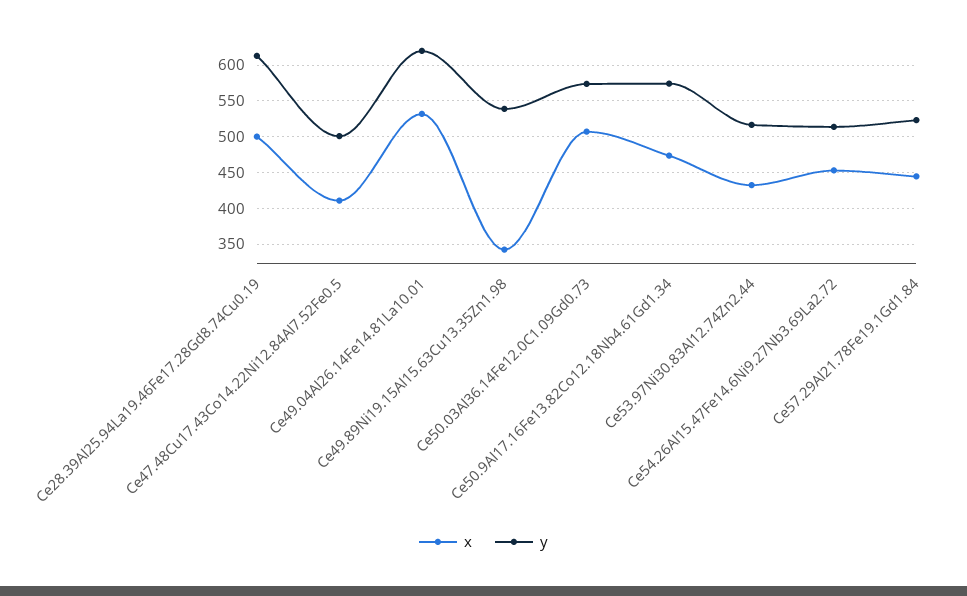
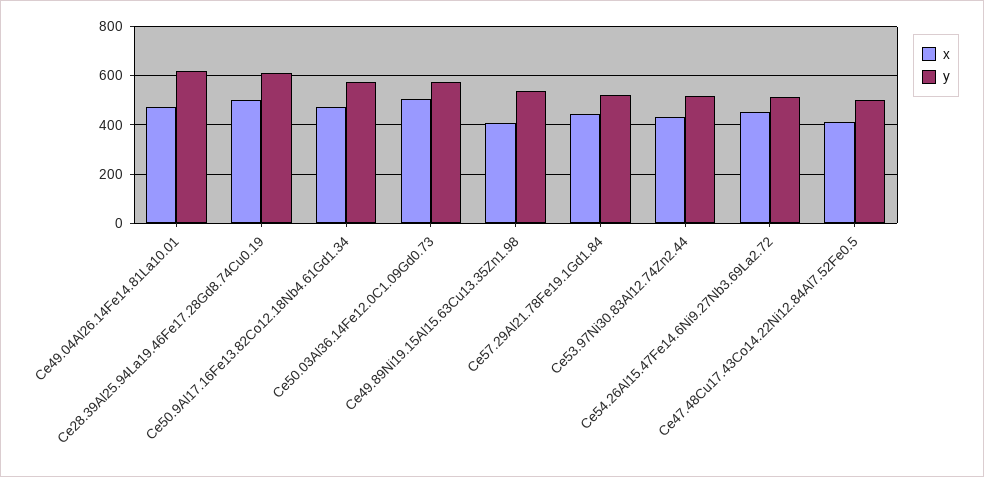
x, Ce49.04Al26.14Fe14.81La10.01: 530 -> 475
x, Ce49.89Ni19.15Al15.63Cu13.35Zn1.98: 340 -> 400

